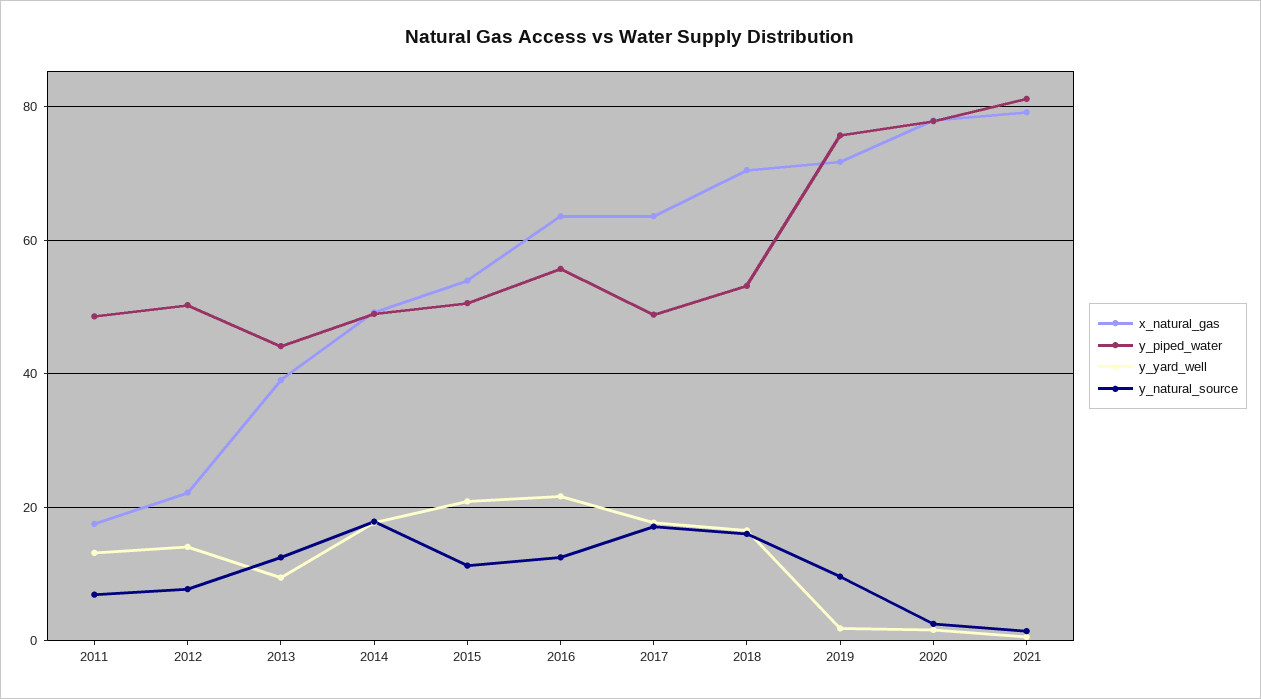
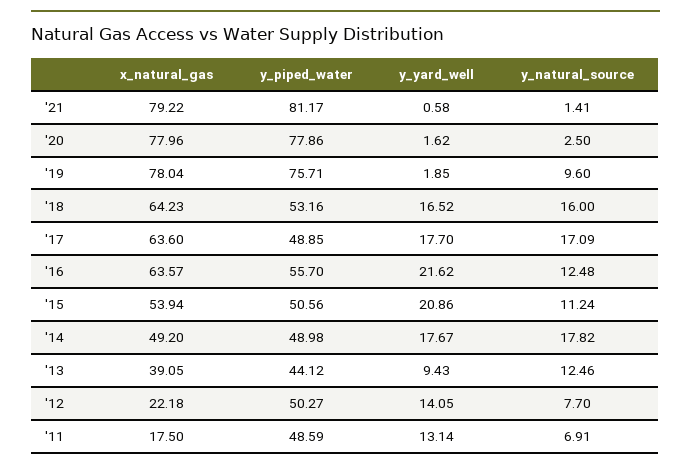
x_natural_gas, 2018: 70 -> 64.23
x_natural_gas, 2019: 72 -> 78.04

